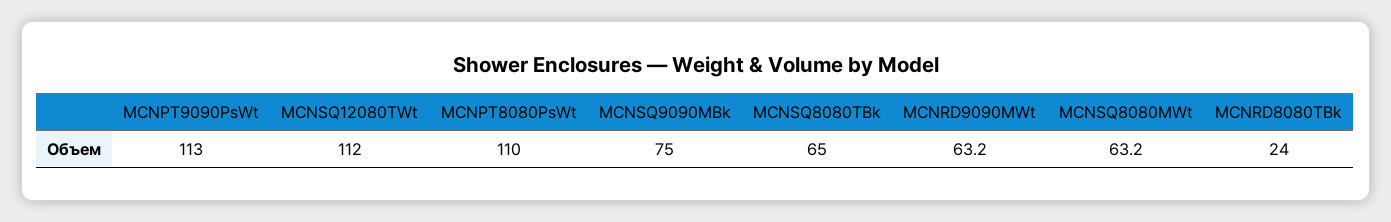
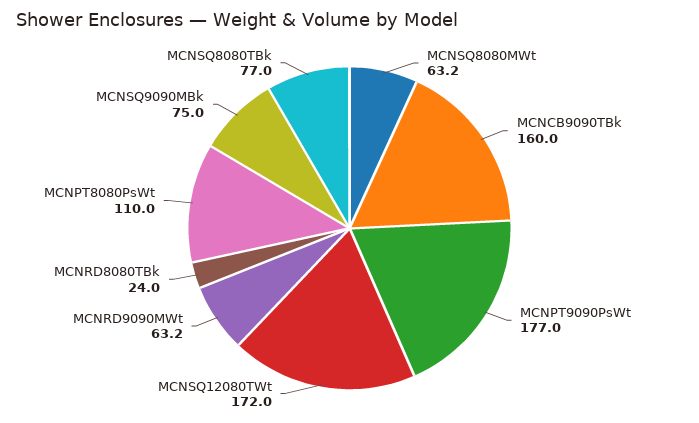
MCNPT9090PsWt: 113 -> 177
MCNSQ12080TWt: 112 -> 172
MCNSQ8080TBk: 65 -> 77
MCNCB9090TBk: none -> 160

